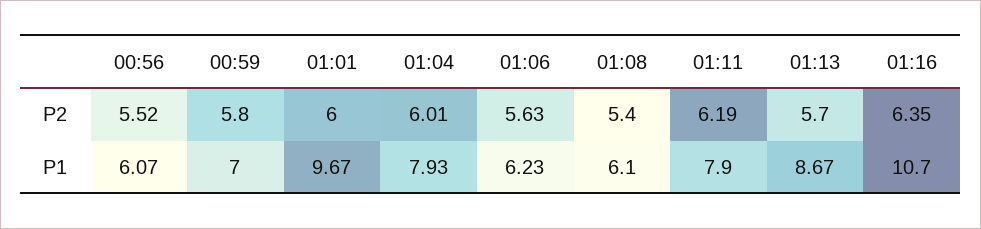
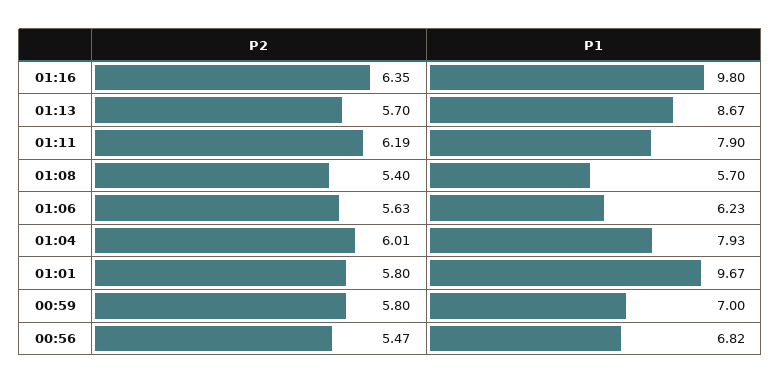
00:56, P2: 5.52 -> 5.47
01:01, P2: 6 -> 5.8
00:56, P1: 6.07 -> 6.82
01:08, P1: 6.1 -> 5.7
01:16, P1: 10.7 -> 9.8

